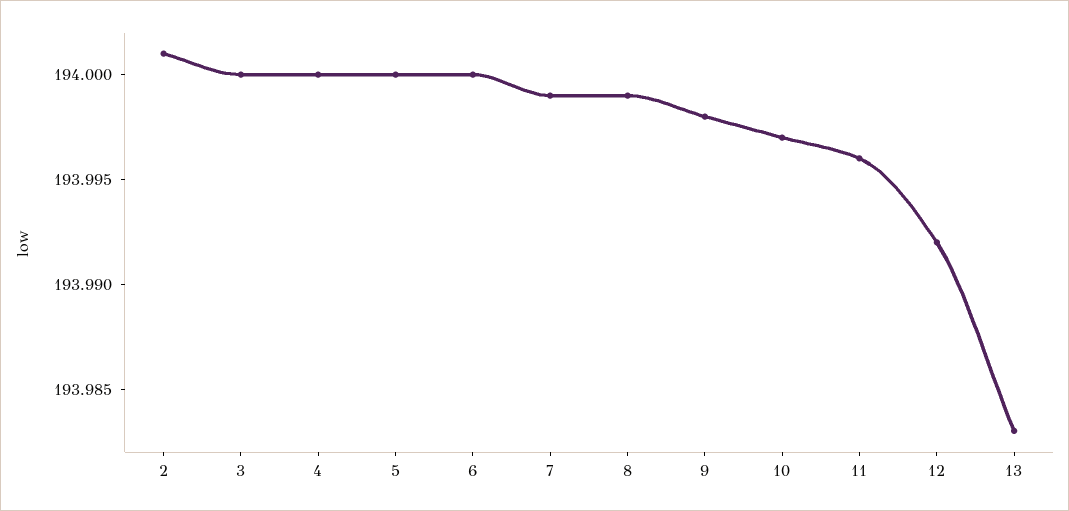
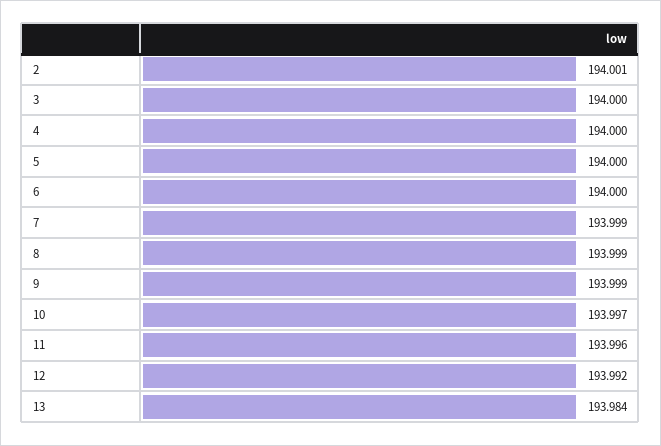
9: 193.998 -> 193.999
13: 193.983 -> 193.984

